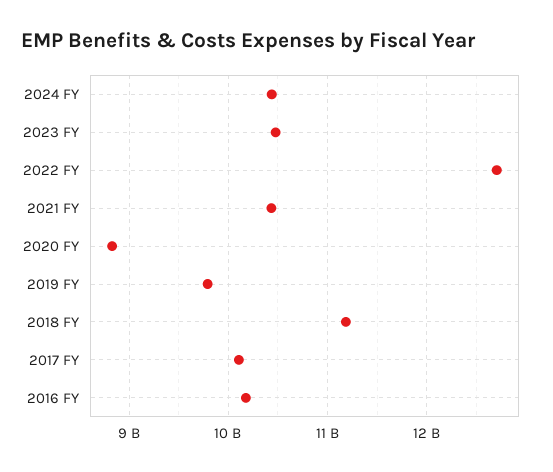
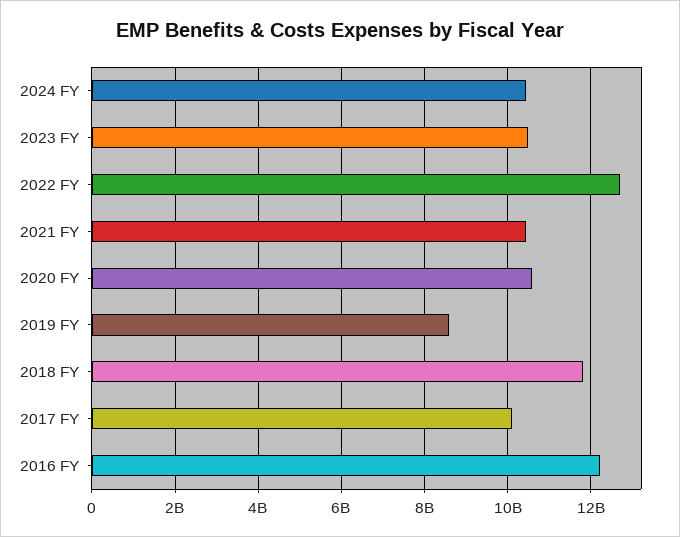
2020 FY: 8800000000 -> 10600000000
2019 FY: 9800000000 -> 8600000000
2018 FY: 11200000000 -> 11800000000
2016 FY: 10200000000 -> 12200000000

